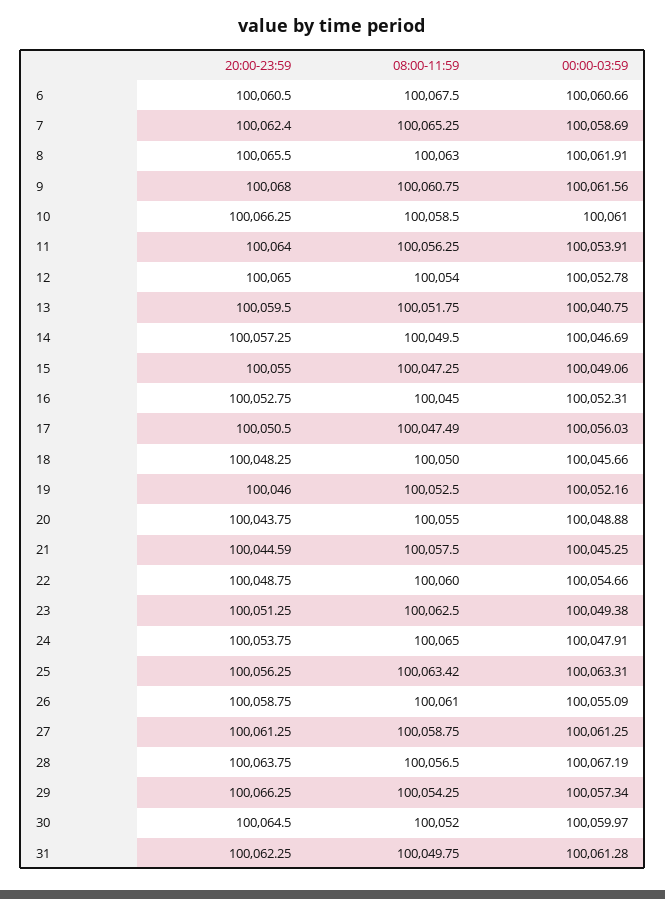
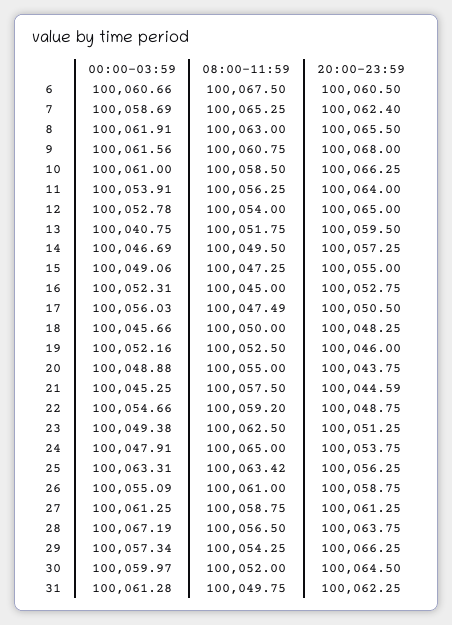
08:00-11:59, 22: 100060 -> 100059.2

